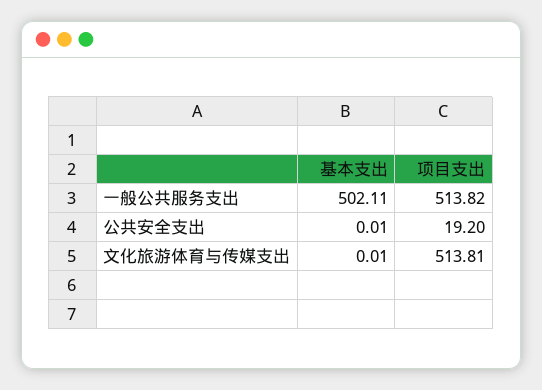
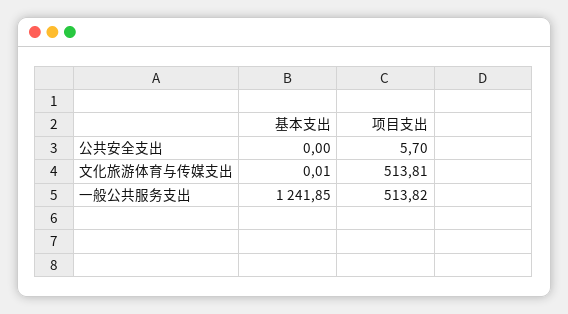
基本支出, 一般公共服务支出: 502.11 -> 1241.85
基本支出, 公共安全支出: 0.01 -> 0
项目支出, 公共安全支出: 19.2 -> 5.7

